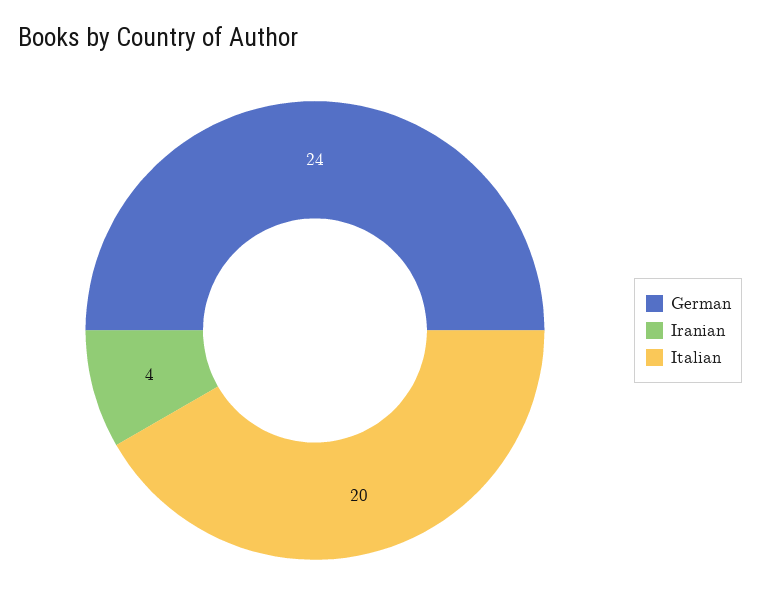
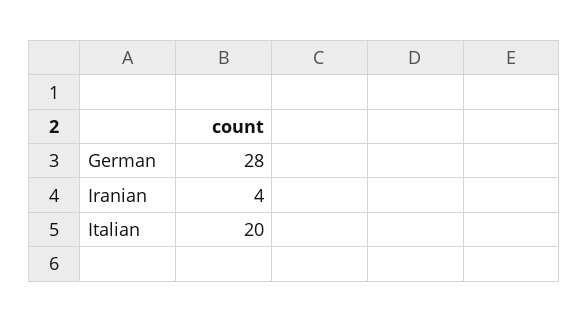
German: 24 -> 28

